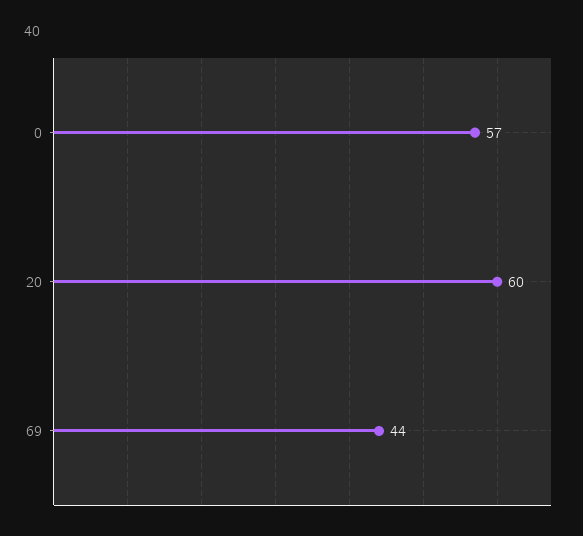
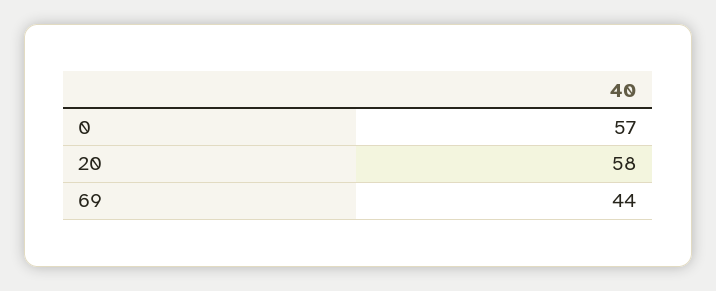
20: 60 -> 58

